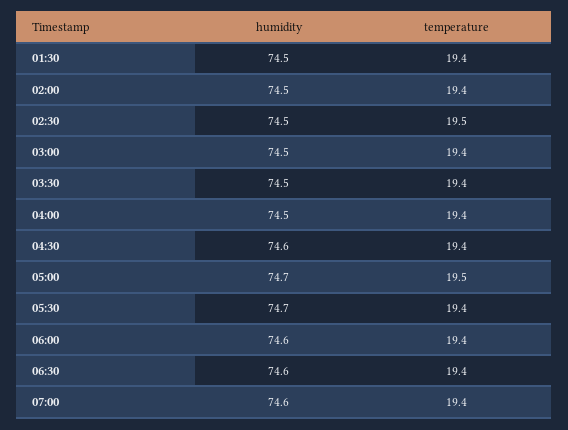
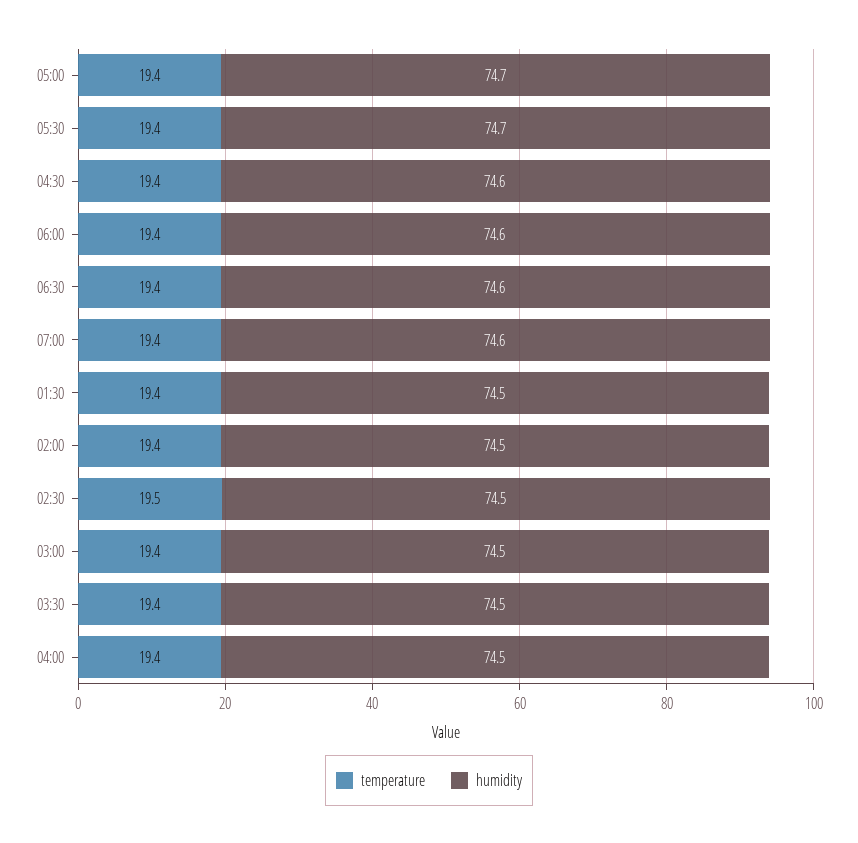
temperature, 05:00: 19.5 -> 19.4

